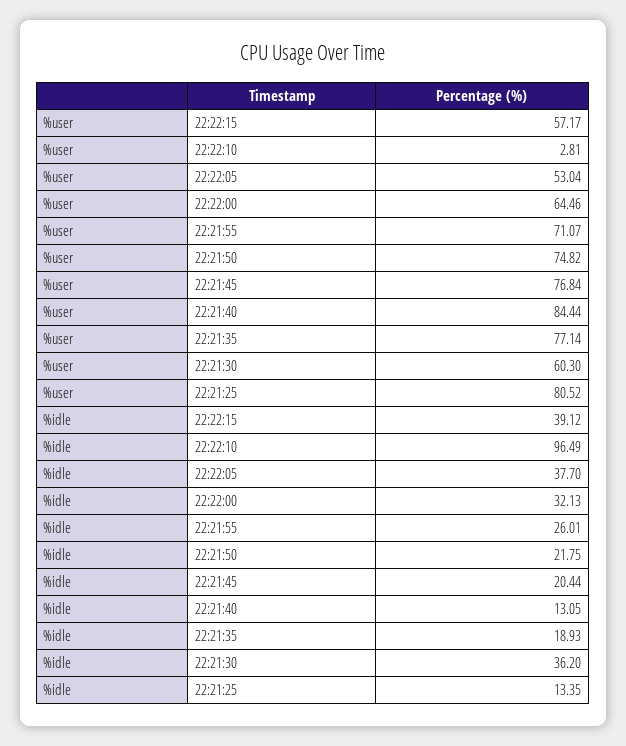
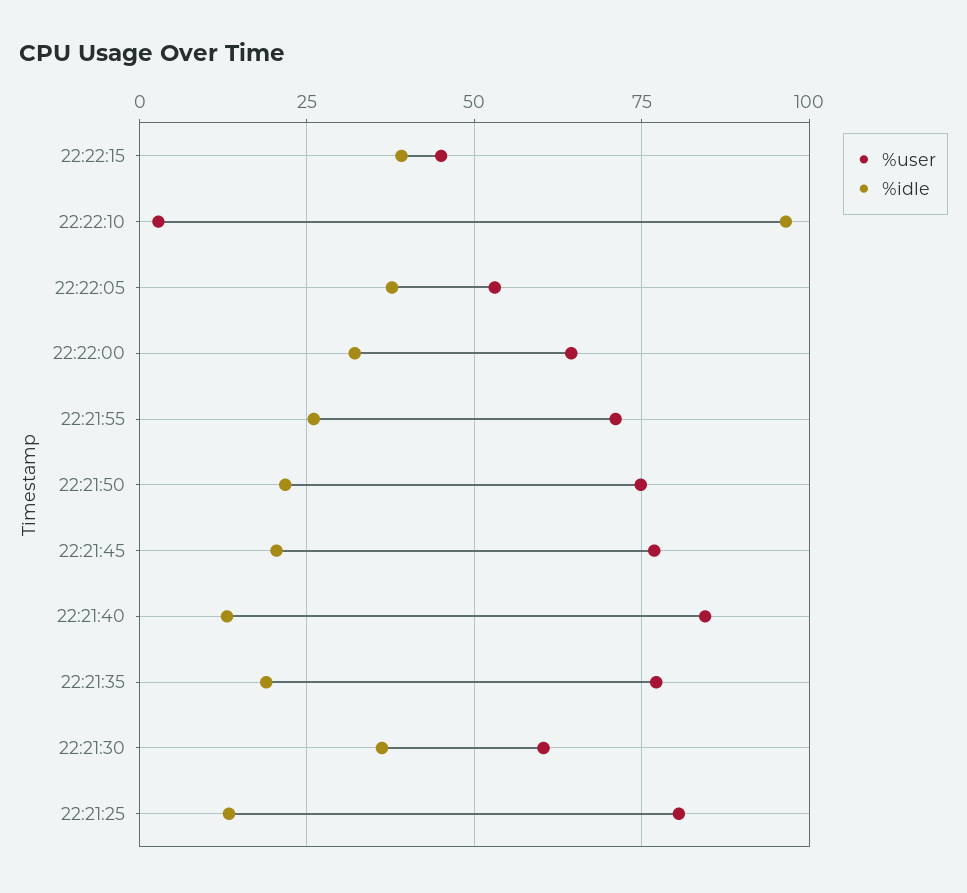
%user, 22:22:15: 57.17 -> 45

